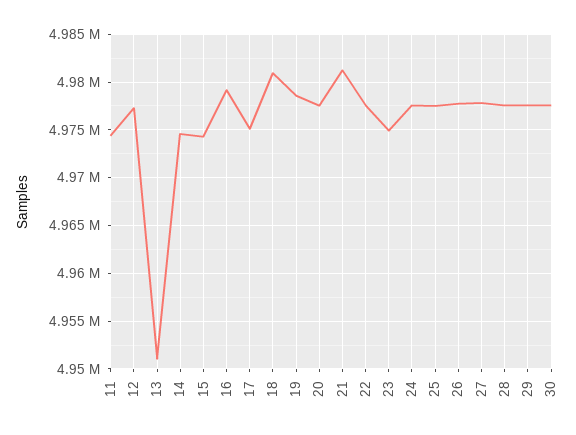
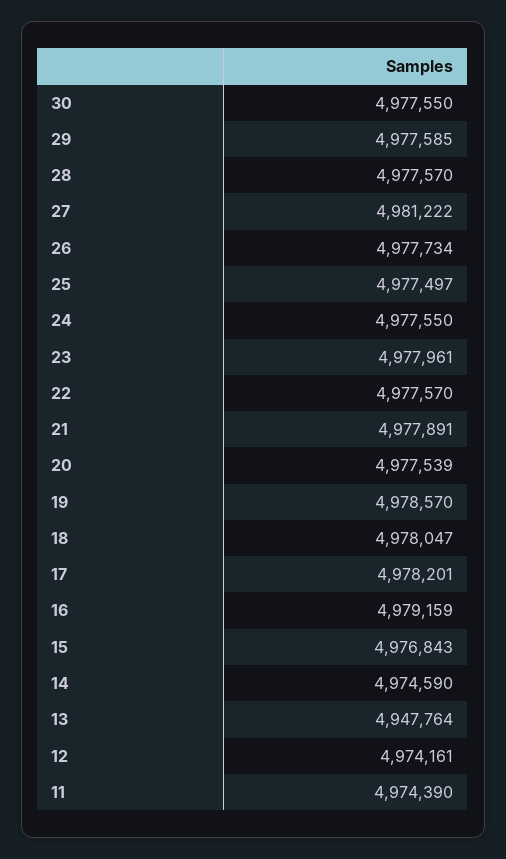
12: 4977000 -> 4974161
13: 4951000 -> 4947764
15: 4974000 -> 4976843
17: 4975000 -> 4978201
18: 4981000 -> 4978047
21: 4981000 -> 4977891
23: 4975000 -> 4977961
27: 4978000 -> 4981222

